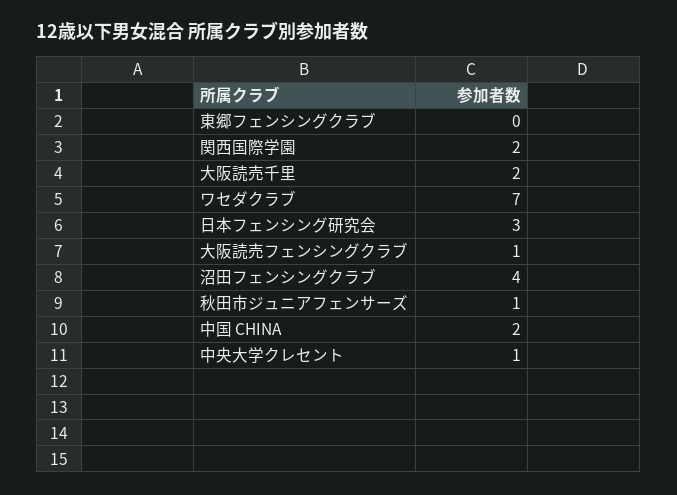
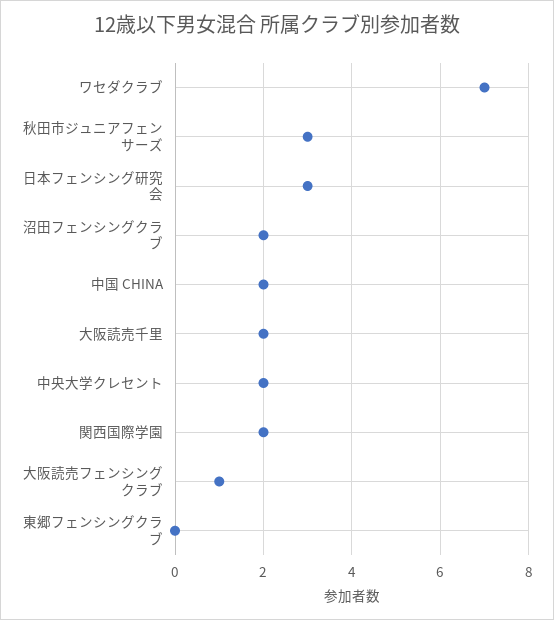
沼田フェンシングクラブ: 4 -> 2
秋田市ジュニアフェンサーズ: 1 -> 3
中央大学クレセント: 1 -> 2

